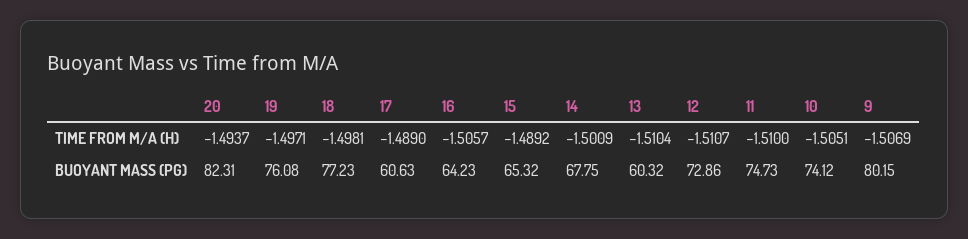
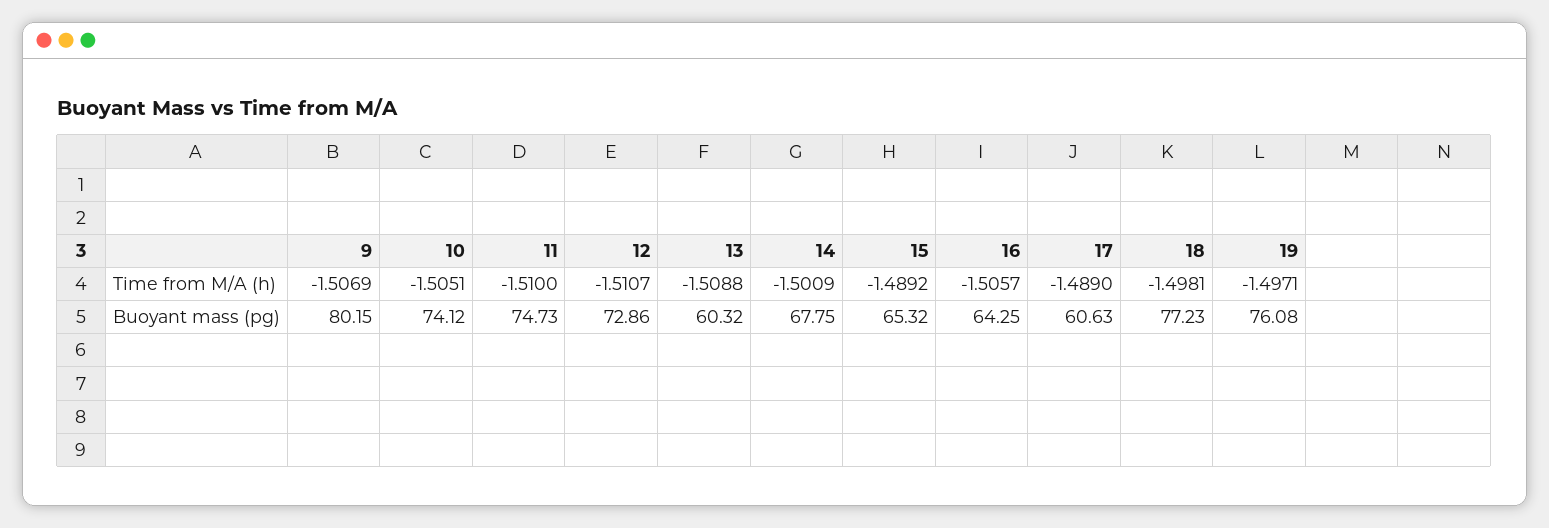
20, TIME FROM M/A (H): -1.4937 -> none
13, TIME FROM M/A (H): -1.5104 -> -1.5088
20, BUOYANT MASS (PG): 82.31 -> none
16, BUOYANT MASS (PG): 64.23 -> 64.25

